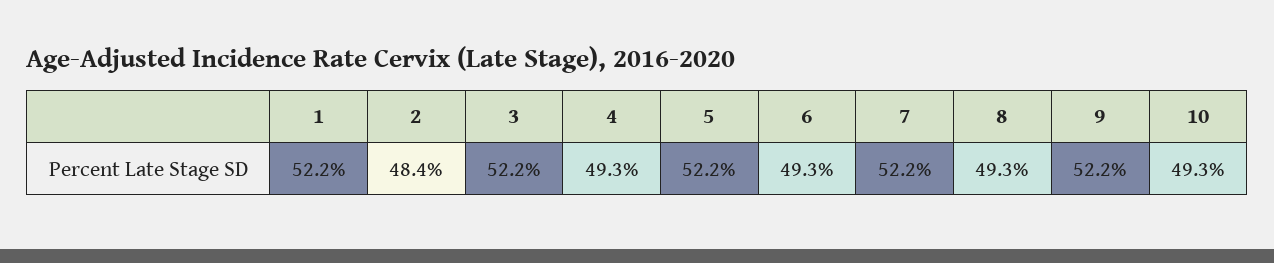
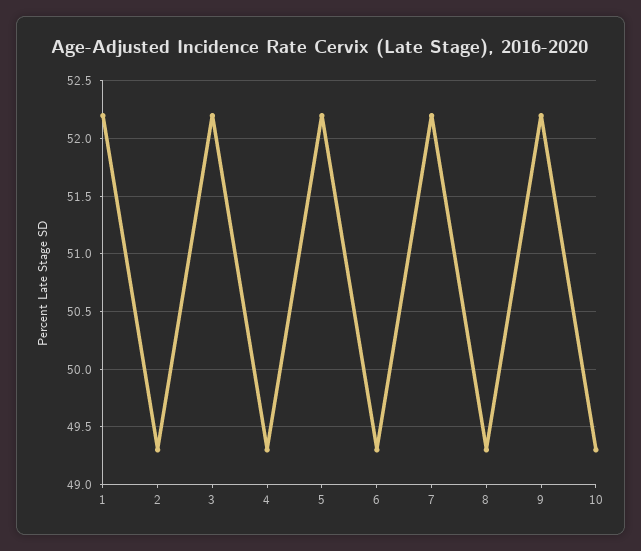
2: 48.4 -> 49.3

